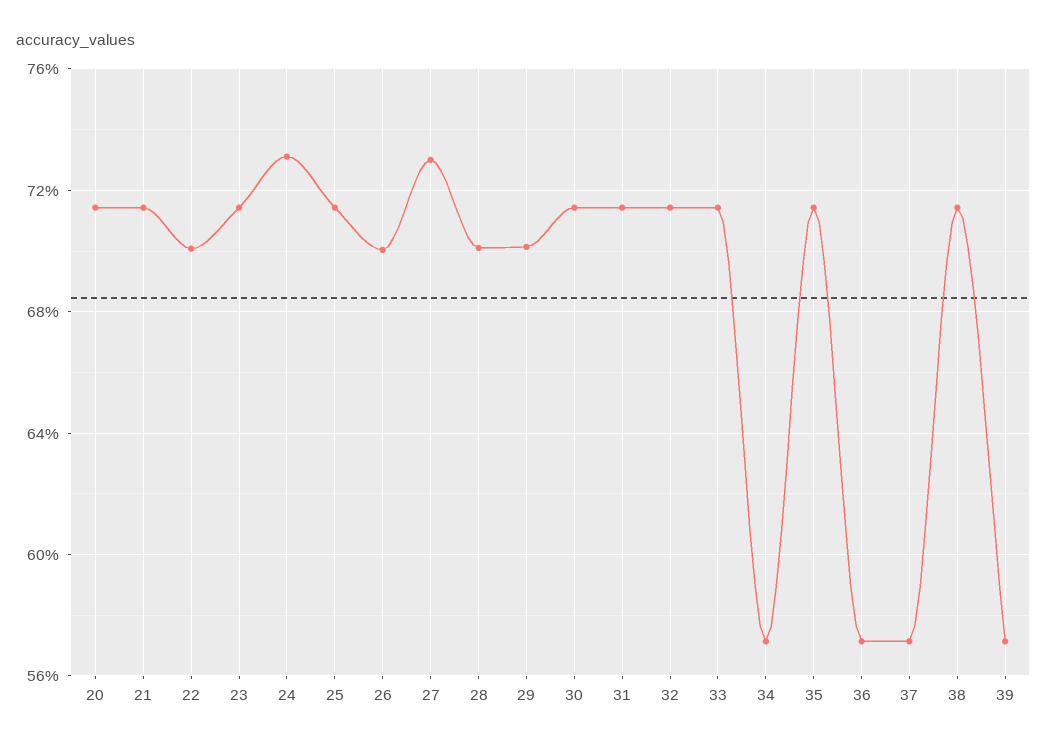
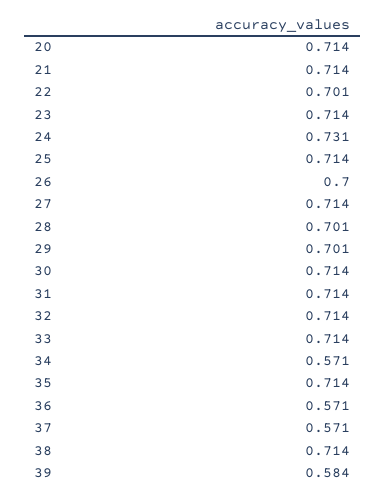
27: 0.73 -> 0.714
39: 0.57 -> 0.584

